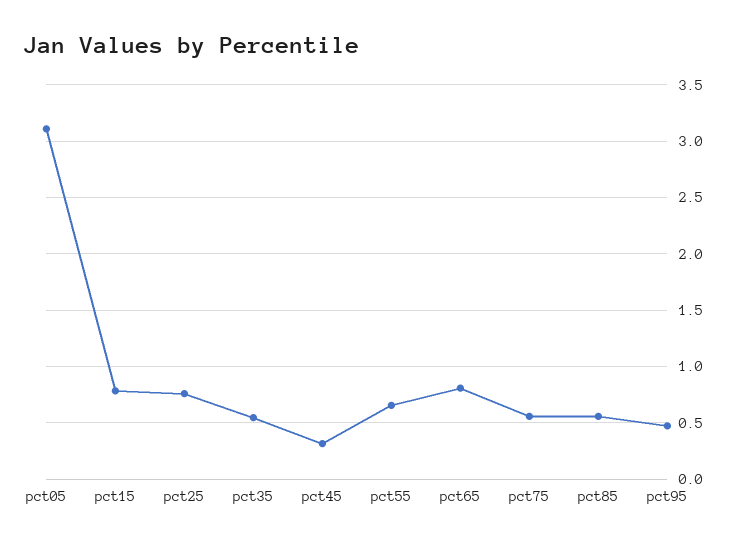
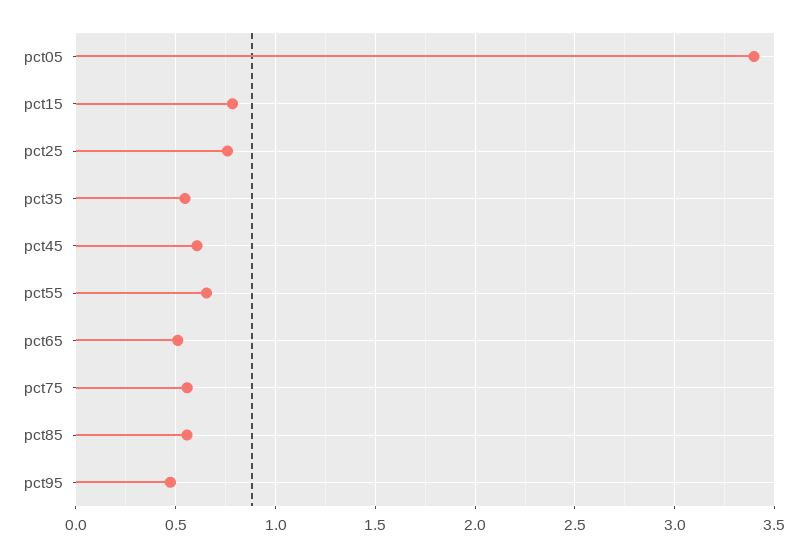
pct05: 3.1 -> 3.4
pct45: 0.3 -> 0.6
pct65: 0.8 -> 0.5

